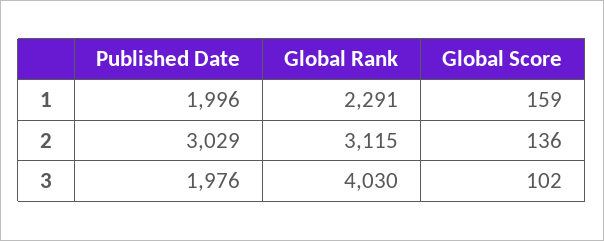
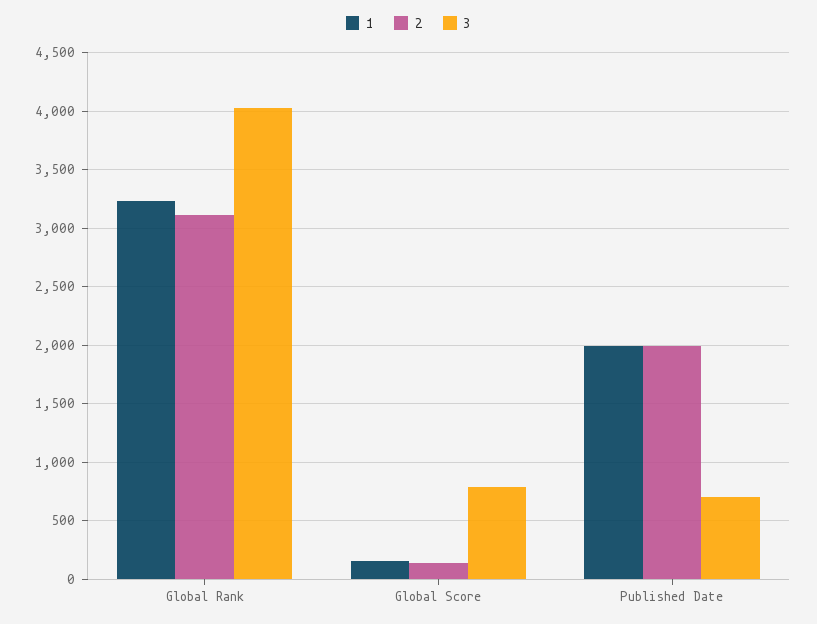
1, Global Rank: 2291 -> 3200
2, Published Date: 3029 -> 2000
3, Published Date: 1976 -> 700
3, Global Score: 102 -> 800

